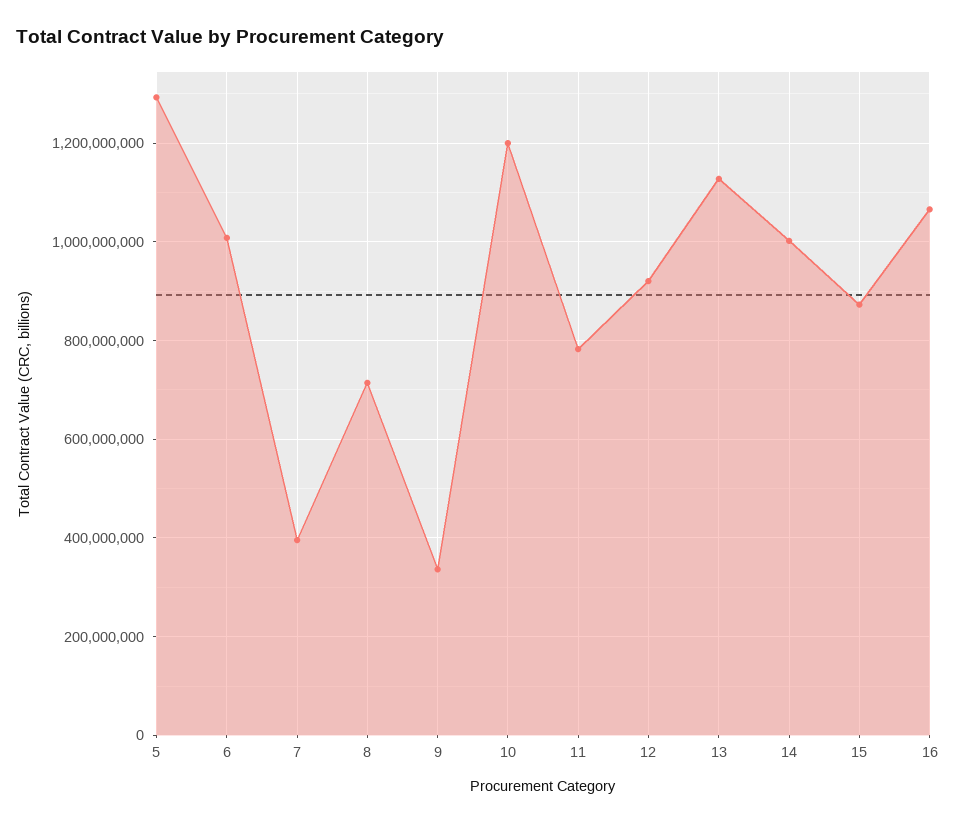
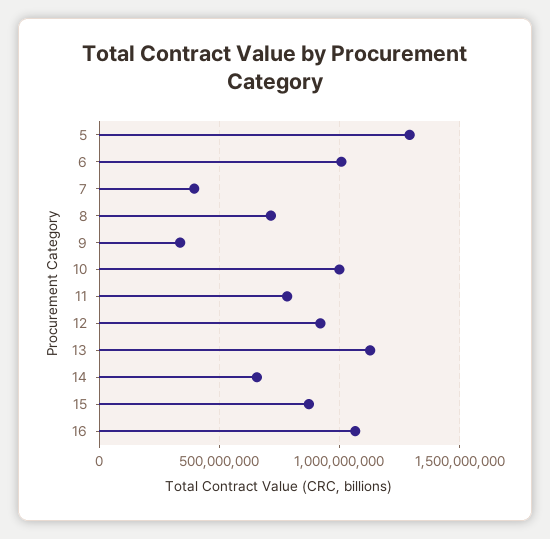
10: 1200000000 -> 1000000000
14: 1000000000 -> 650000000

